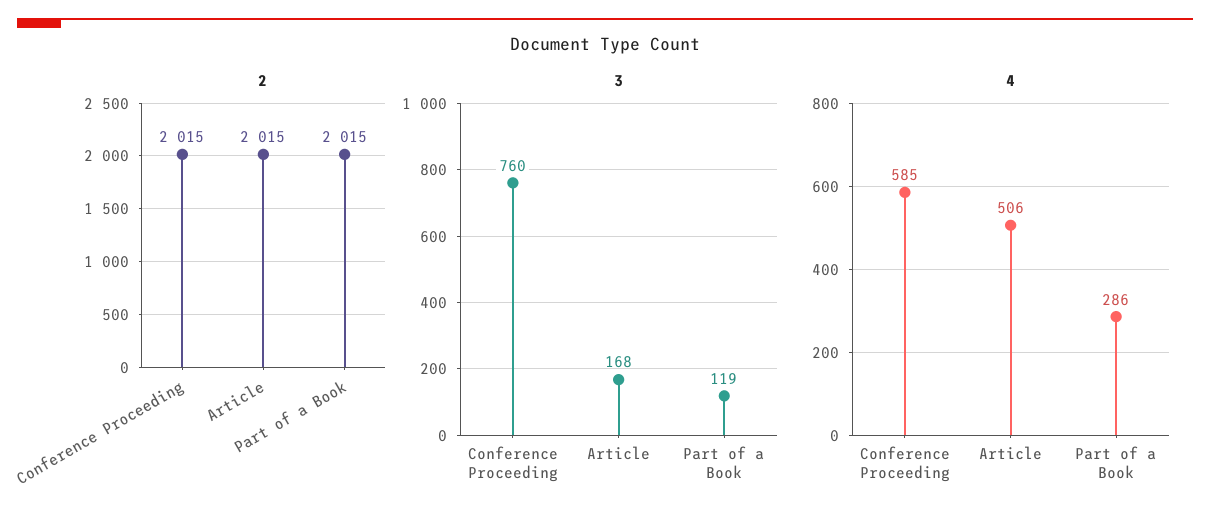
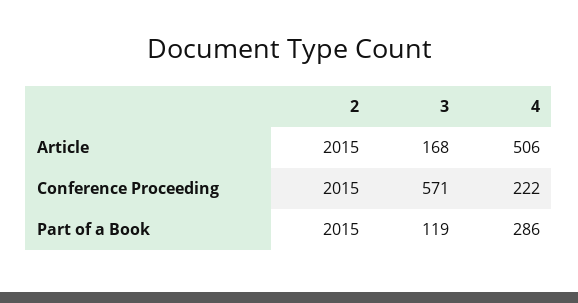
3, Conference Proceeding: 760 -> 571
4, Conference Proceeding: 585 -> 222

